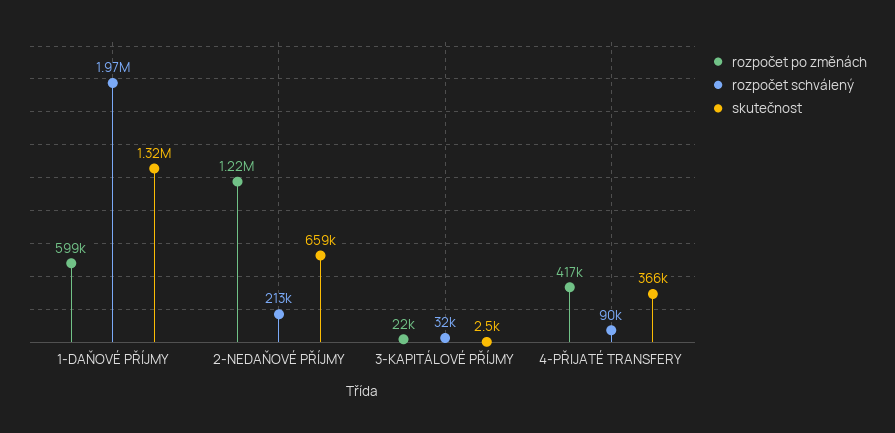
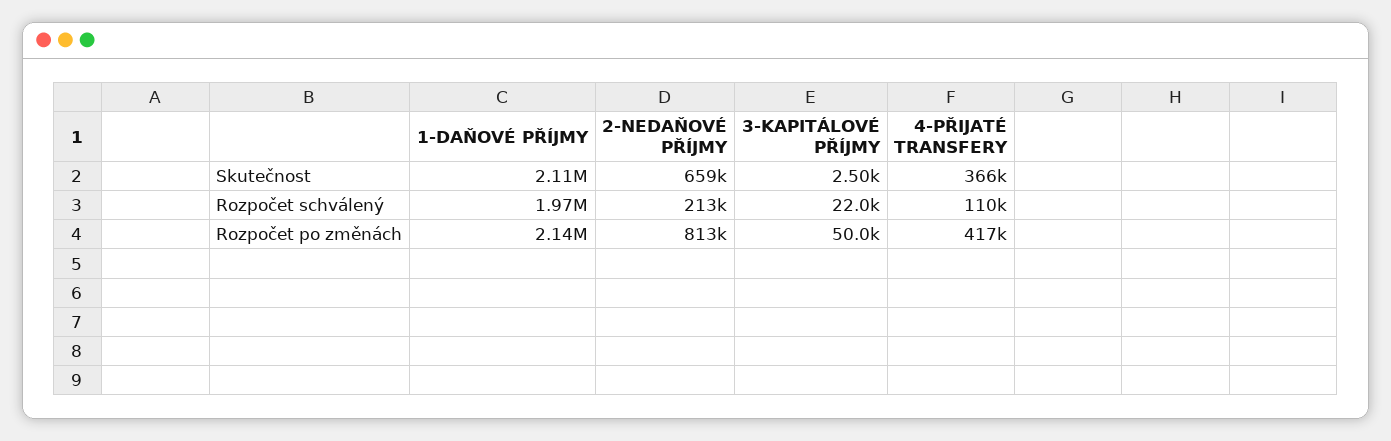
rozpočet po změnách, 1-DAŇOVÉ PŘÍJMY: 599000 -> 2140000
skutečnost, 1-DAŇOVÉ PŘÍJMY: 1320000 -> 2110000
rozpočet po změnách, 2-NEDAŇOVÉ PŘÍJMY: 1220000 -> 813000
rozpočet po změnách, 3-KAPITÁLOVÉ PŘÍJMY: 22000 -> 50000
rozpočet schválený, 3-KAPITÁLOVÉ PŘÍJMY: 32000 -> 22000
rozpočet schválený, 4-PŘIJATÉ TRANSFERY: 90000 -> 110000

